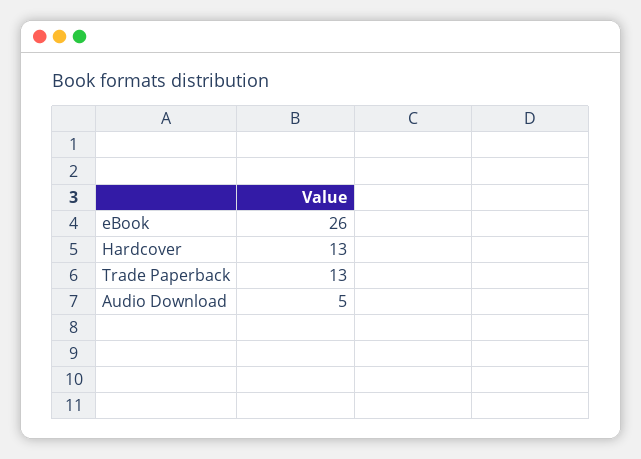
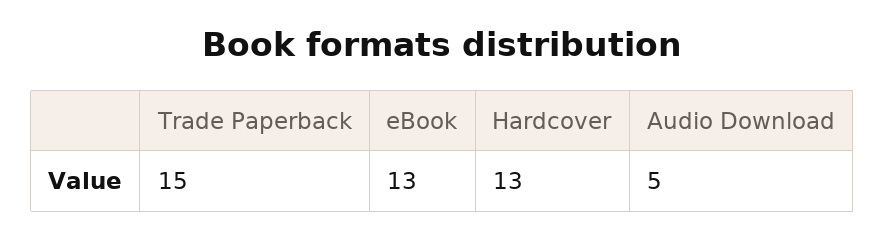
eBook: 26 -> 13
Trade Paperback: 13 -> 15

